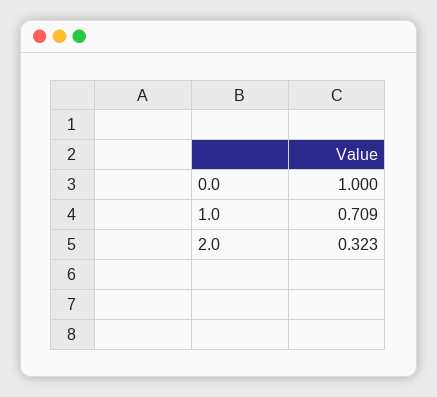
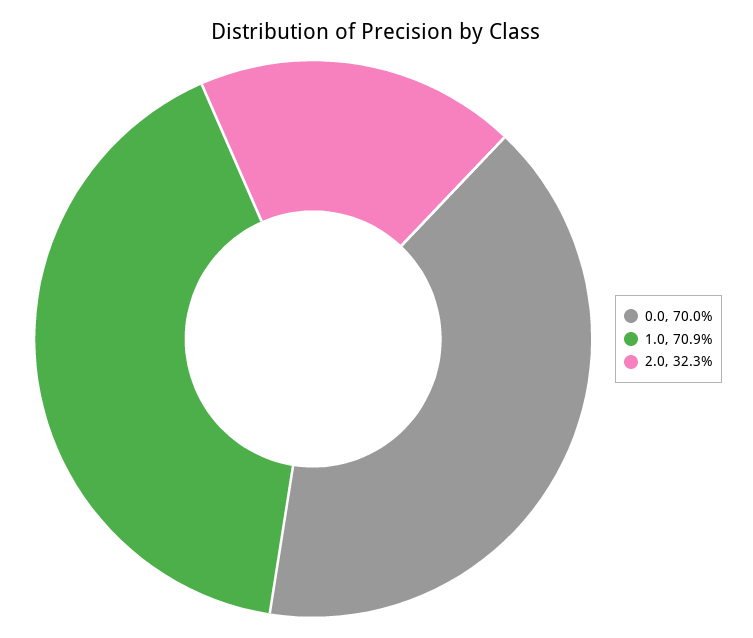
0.0: 1 -> 0.7

